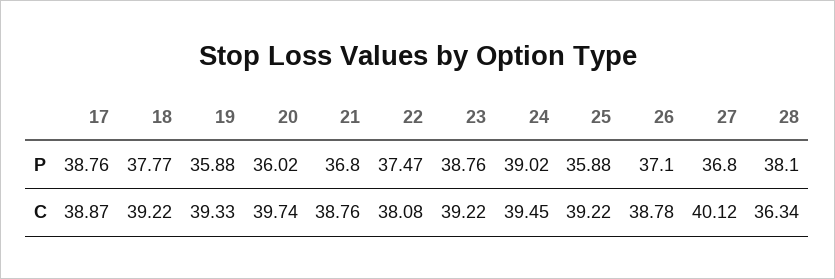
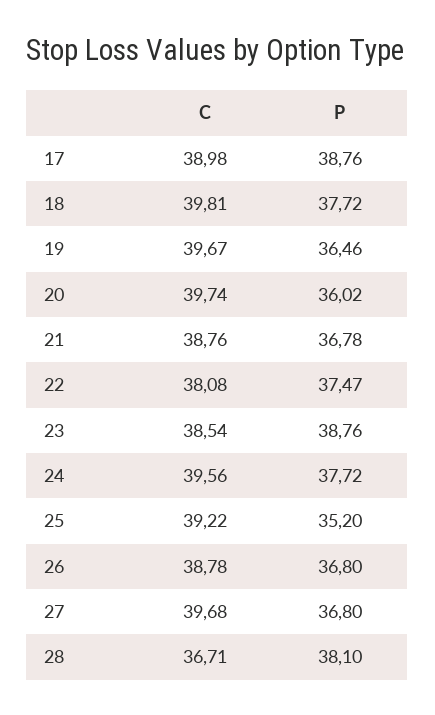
18, P: 37.77 -> 37.72
19, P: 35.88 -> 36.46
21, P: 36.8 -> 36.78
24, P: 39.02 -> 37.72
25, P: 35.88 -> 35.2
26, P: 37.1 -> 36.8
17, C: 38.87 -> 38.98
18, C: 39.22 -> 39.81
19, C: 39.33 -> 39.67
23, C: 39.22 -> 38.54
24, C: 39.45 -> 39.56
27, C: 40.12 -> 39.68
28, C: 36.34 -> 36.71

